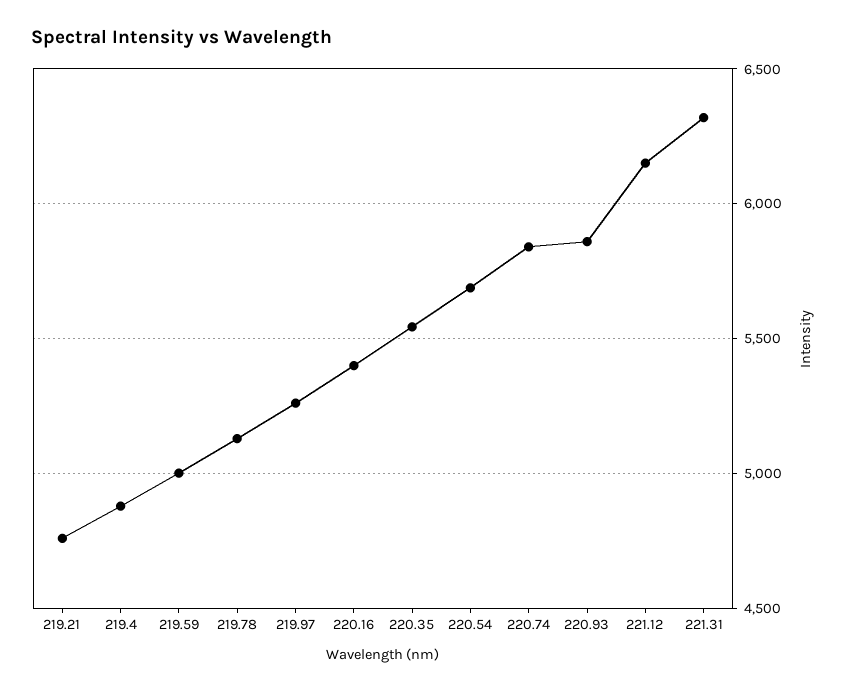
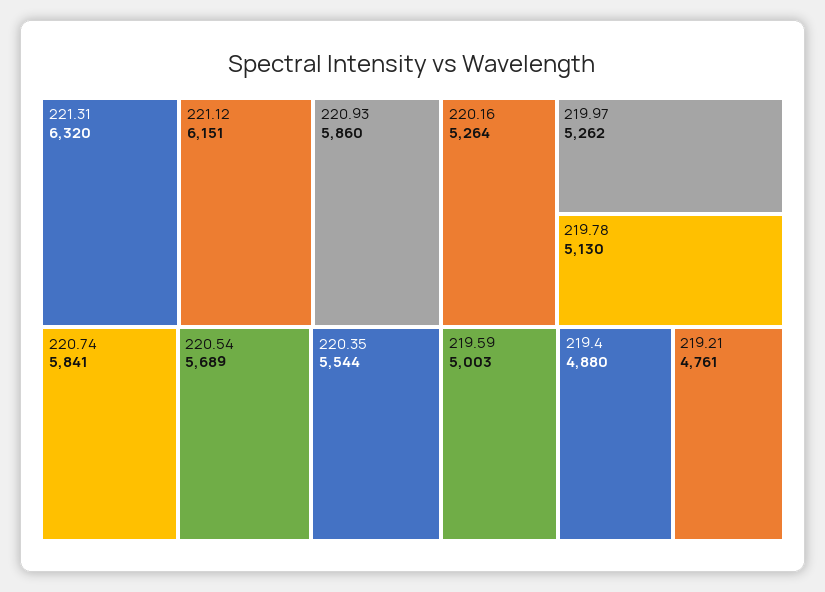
220.16: 5400 -> 5264

